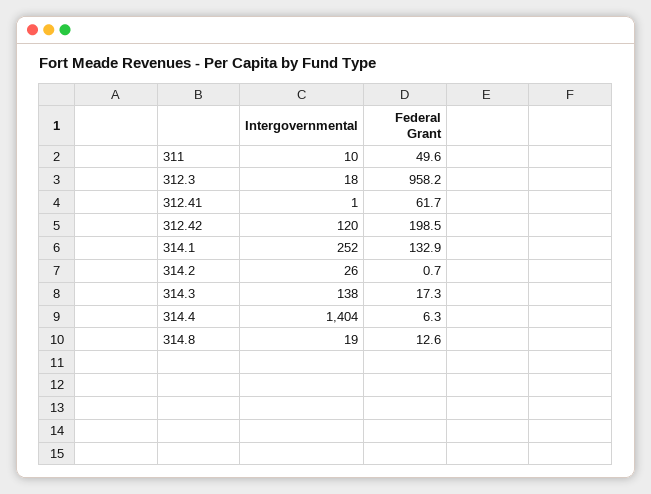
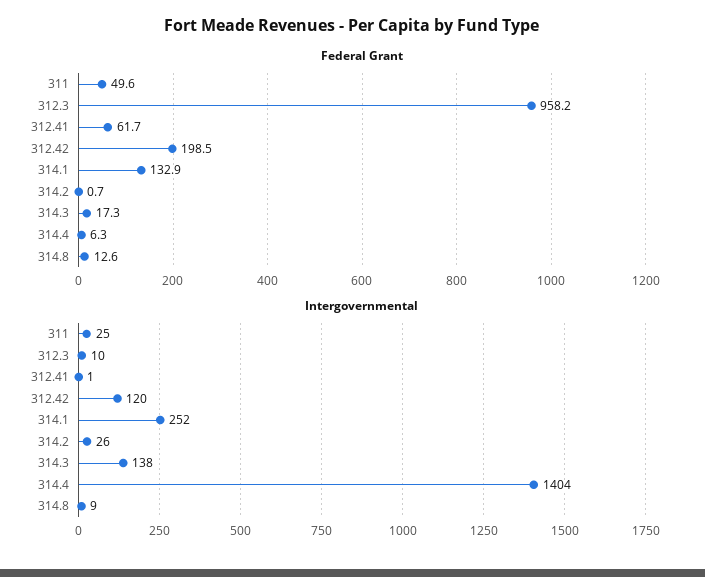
Intergovernmental, 311: 10 -> 25
Intergovernmental, 312.3: 18 -> 10
Intergovernmental, 314.8: 19 -> 9

